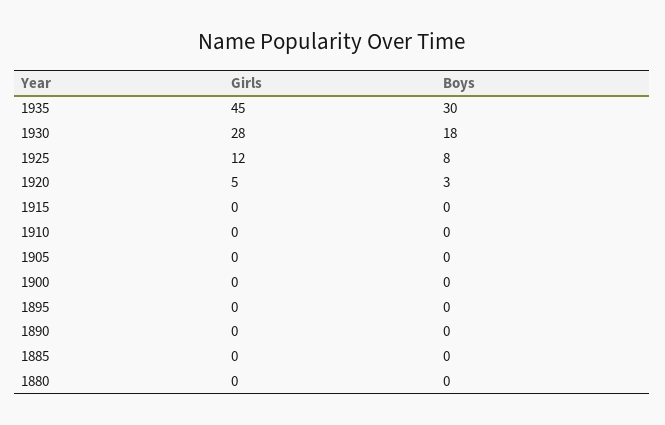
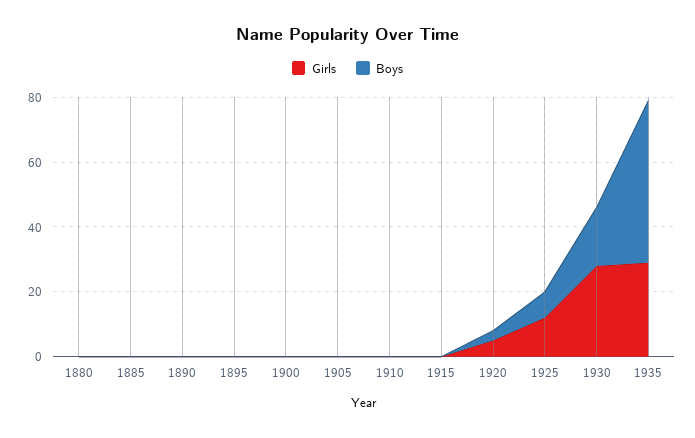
Girls, 1935: 45 -> 30
Boys, 1935: 30 -> 50

